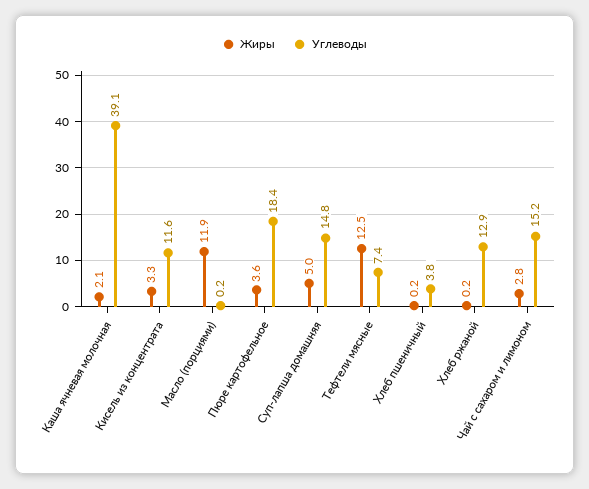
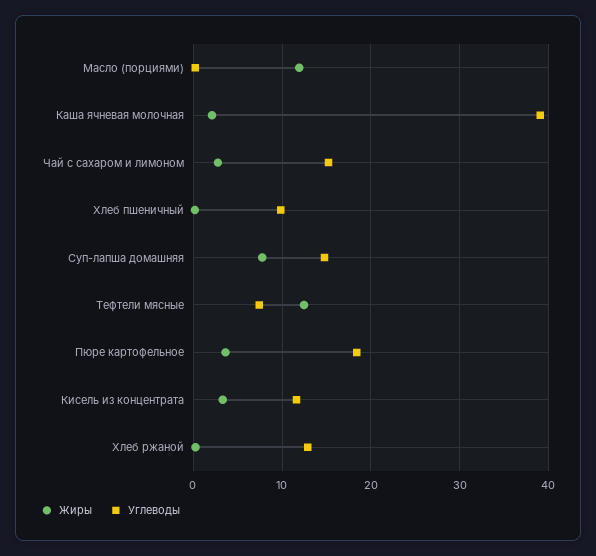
Жиры, Суп-лапша домашняя: 5 -> 8
Углеводы, Хлеб пшеничный: 3.8 -> 10

